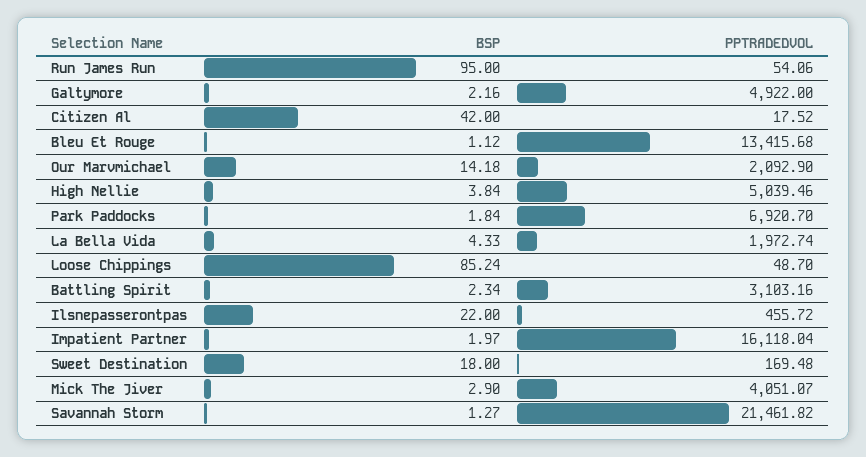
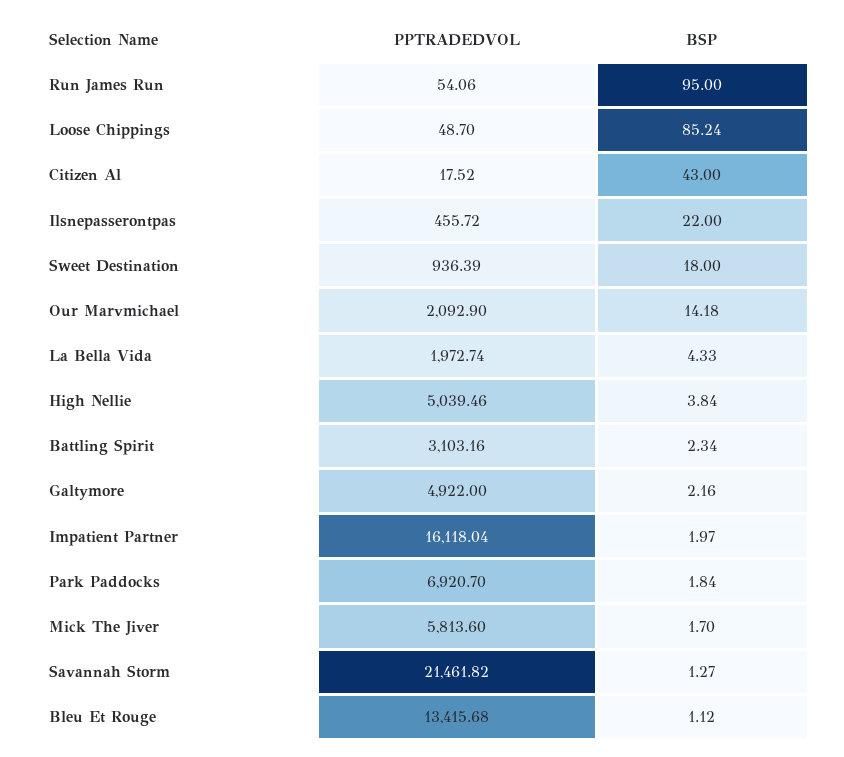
BSP, Citizen Al: 42 -> 43
PPTRADEDVOL, Sweet Destination: 169.48 -> 936.39
BSP, Mick The Jiver: 2.9 -> 1.7
PPTRADEDVOL, Mick The Jiver: 4051.07 -> 5813.6

